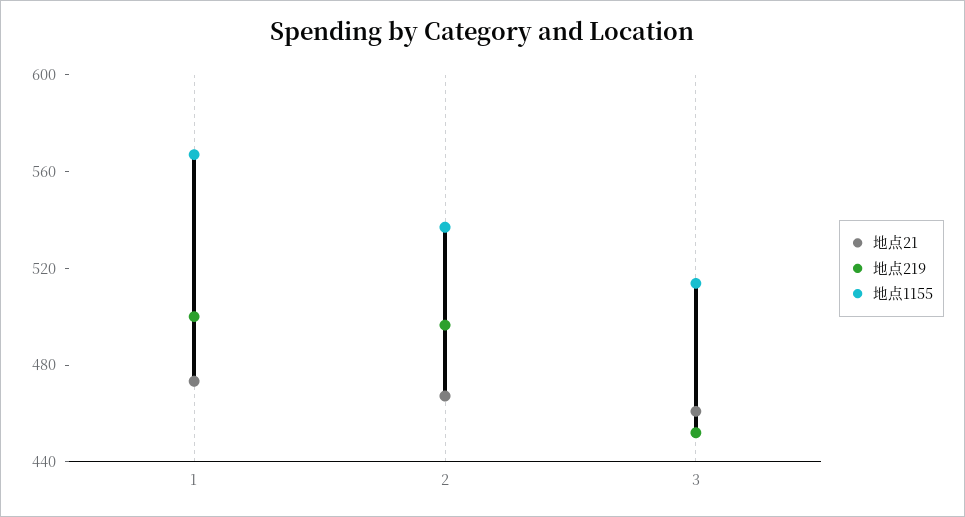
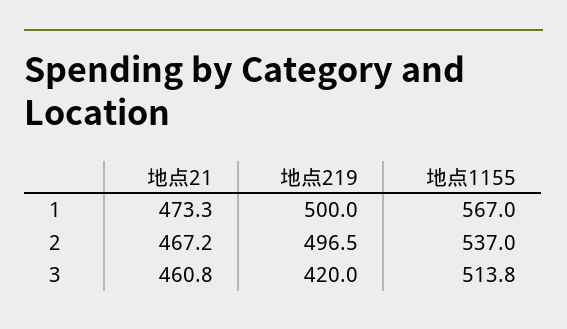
地点219, 3: 450 -> 420

